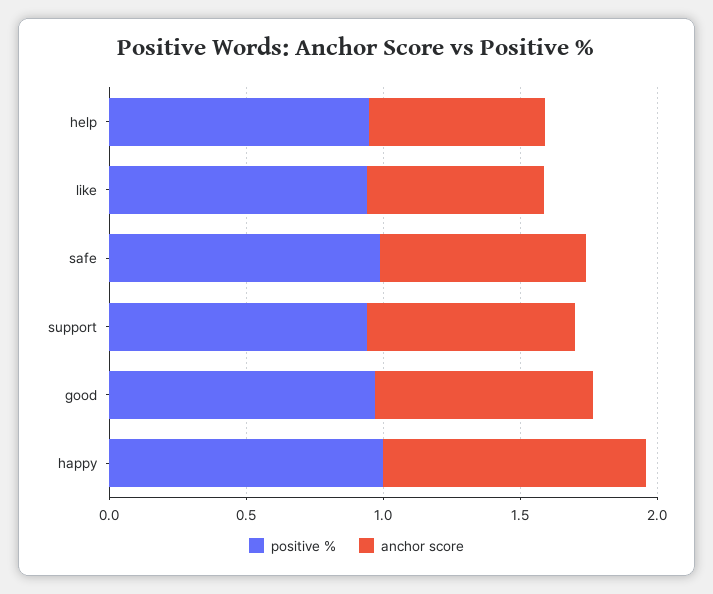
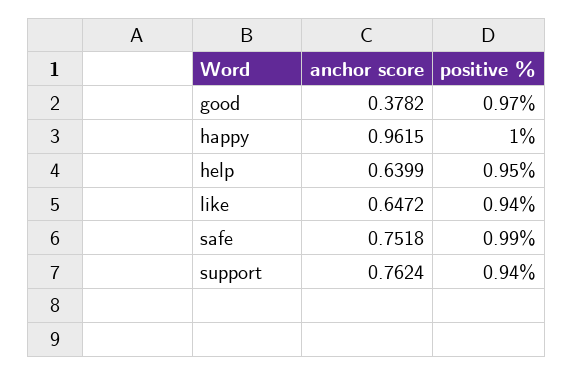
anchor score, good: 0.8 -> 0.3782

